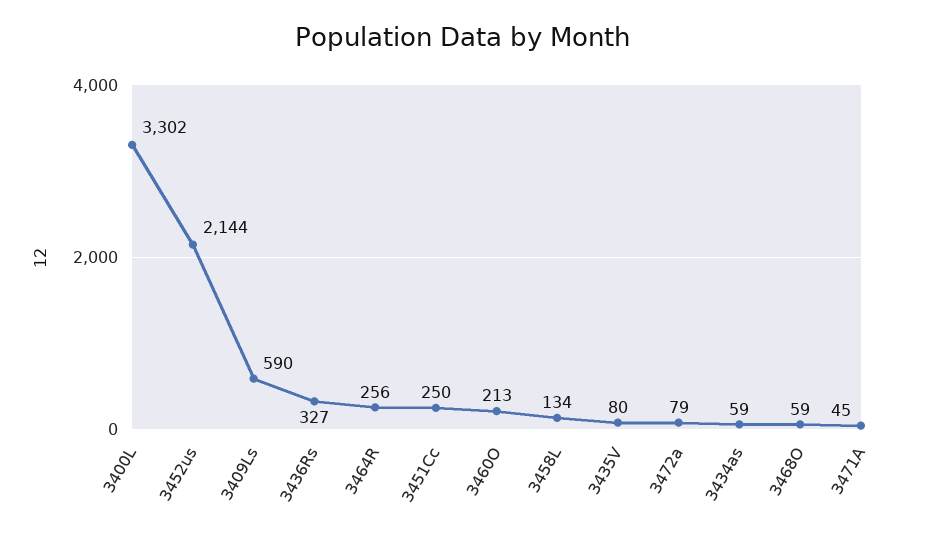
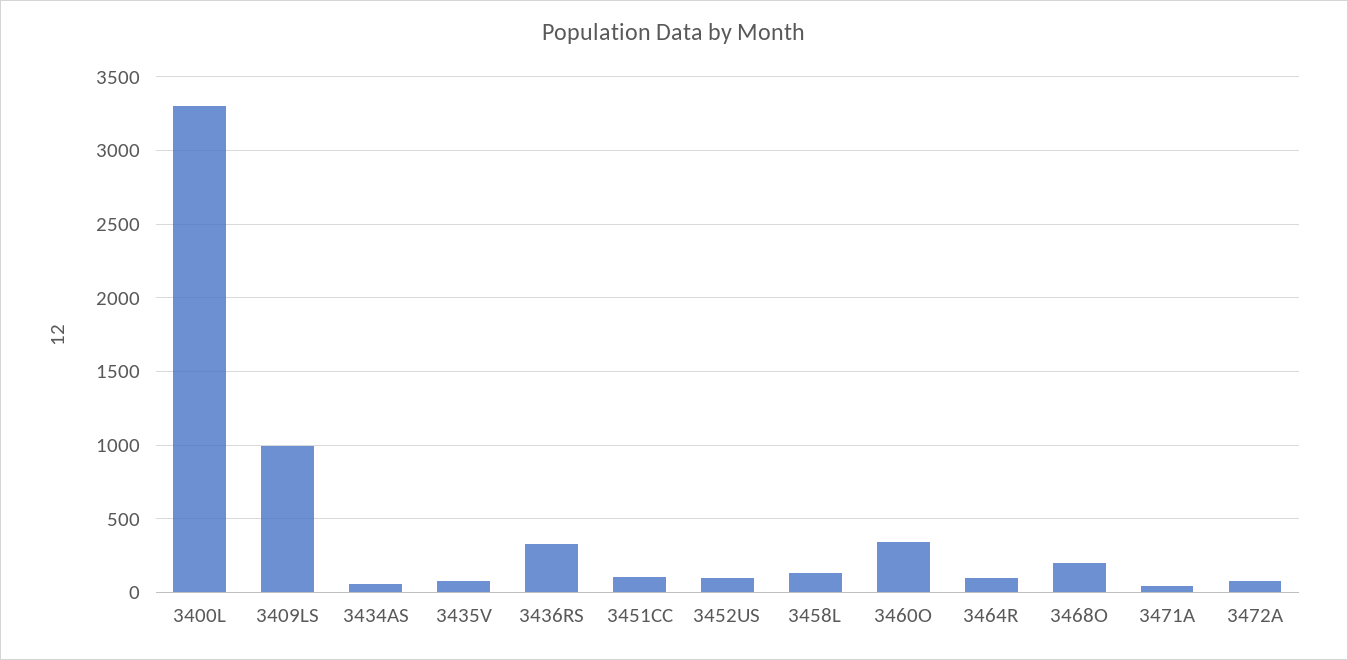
3452us: 2144 -> 100
3409Ls: 590 -> 1000
3464R: 256 -> 100
3451Cc: 250 -> 100
3460O: 213 -> 350
3468O: 59 -> 200

